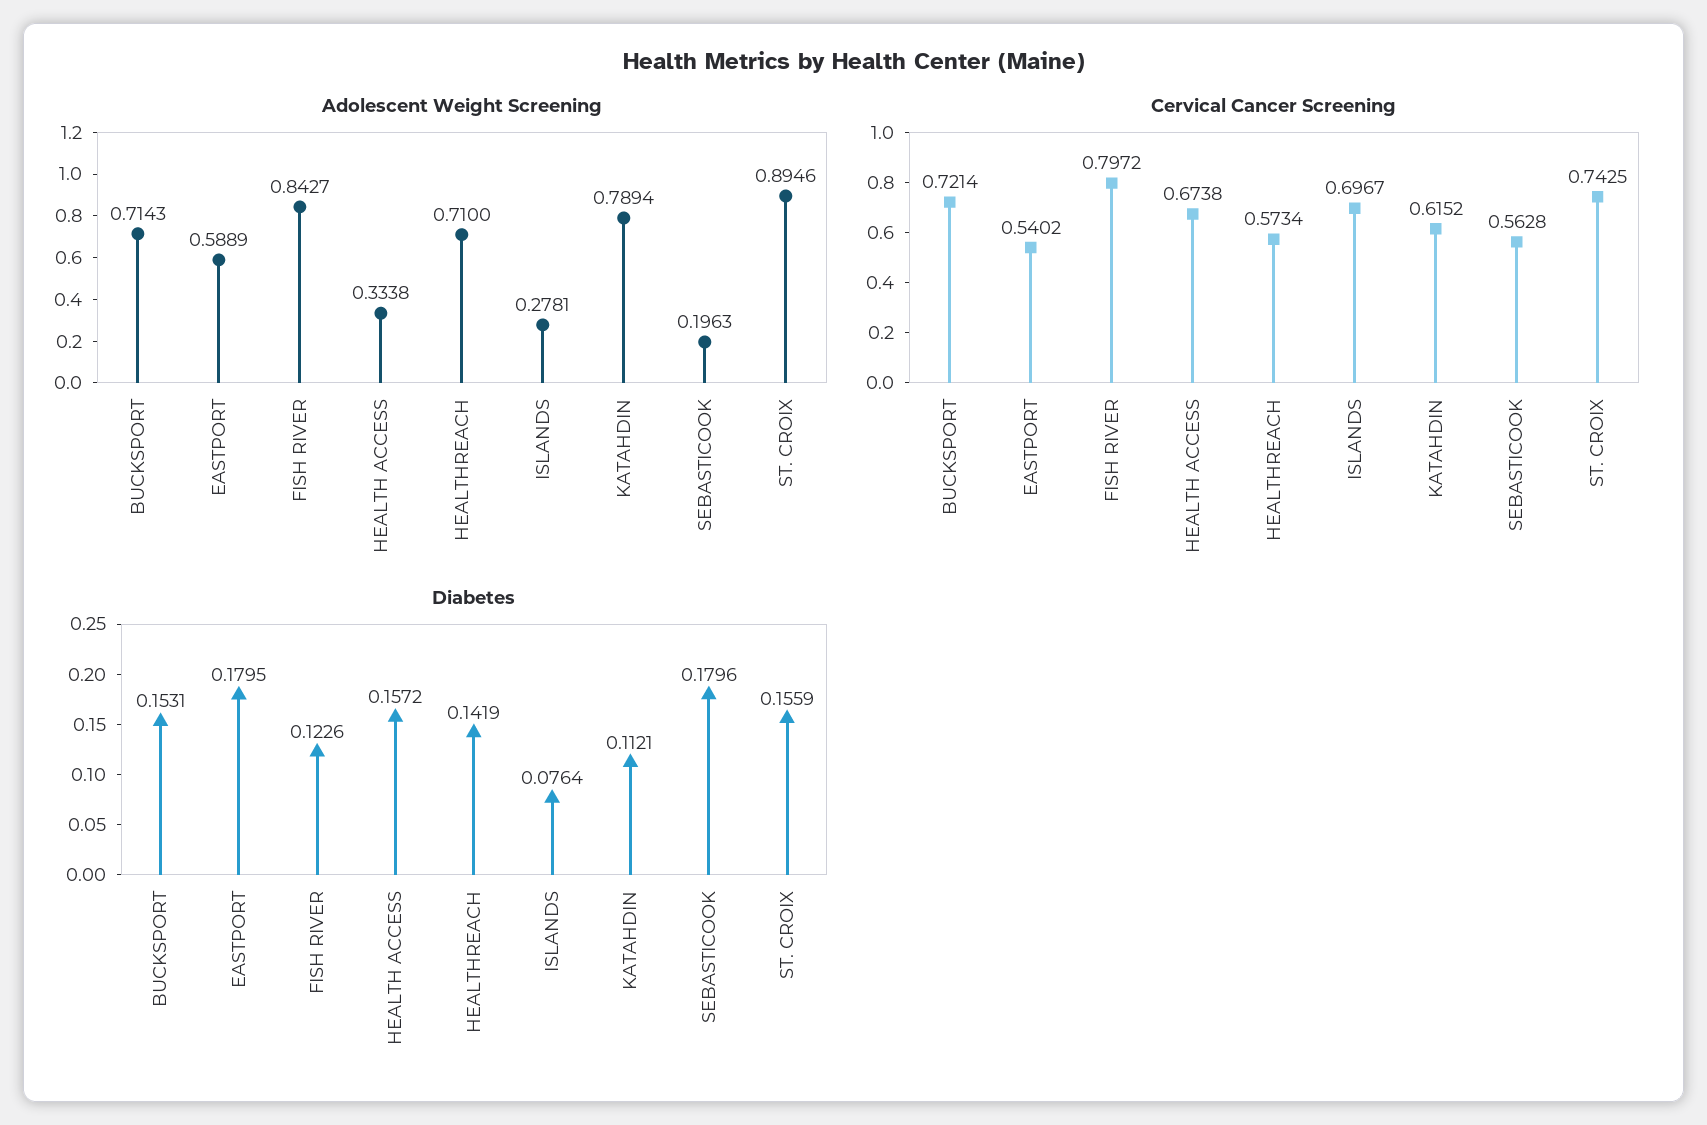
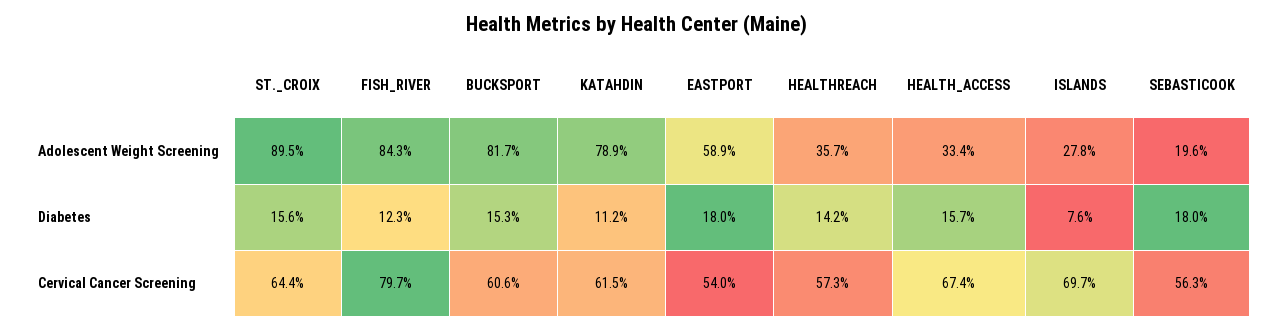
Adolescent Weight Screening, BUCKSPORT: 0.7143 -> 0.817
Adolescent Weight Screening, HEALTHREACH: 0.71 -> 0.357
Cervical Cancer Screening, BUCKSPORT: 0.7214 -> 0.606
Cervical Cancer Screening, ST. CROIX: 0.7425 -> 0.644

